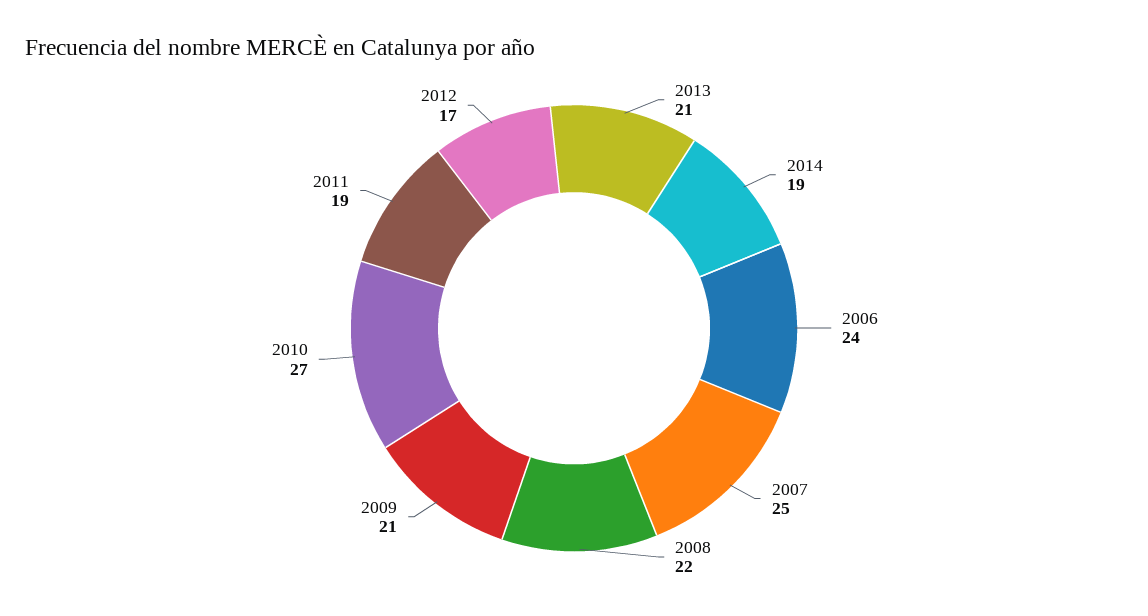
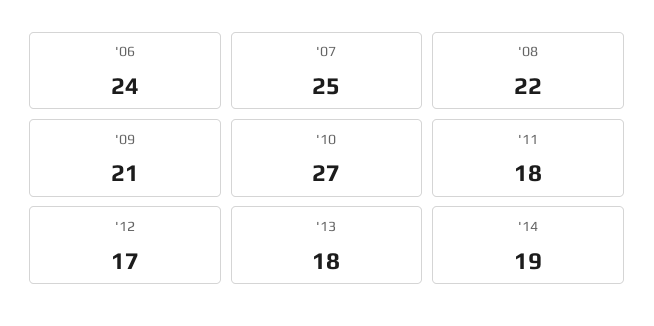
2013: 21 -> 18
2011: 19 -> 18

